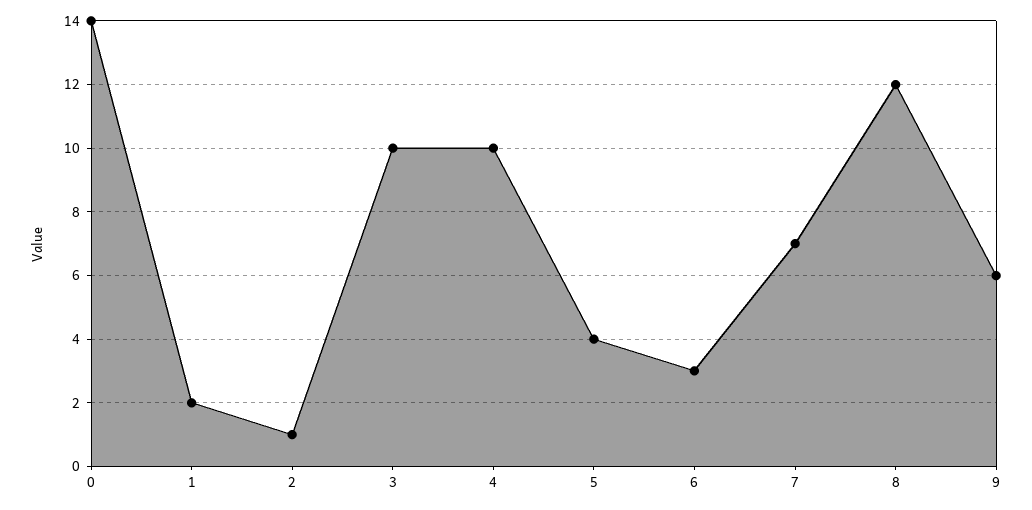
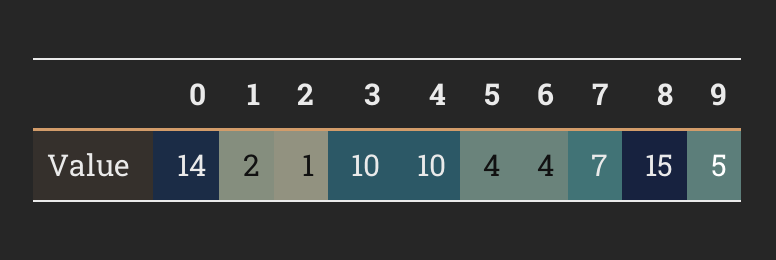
6: 3 -> 4
8: 12 -> 15
9: 6 -> 5

